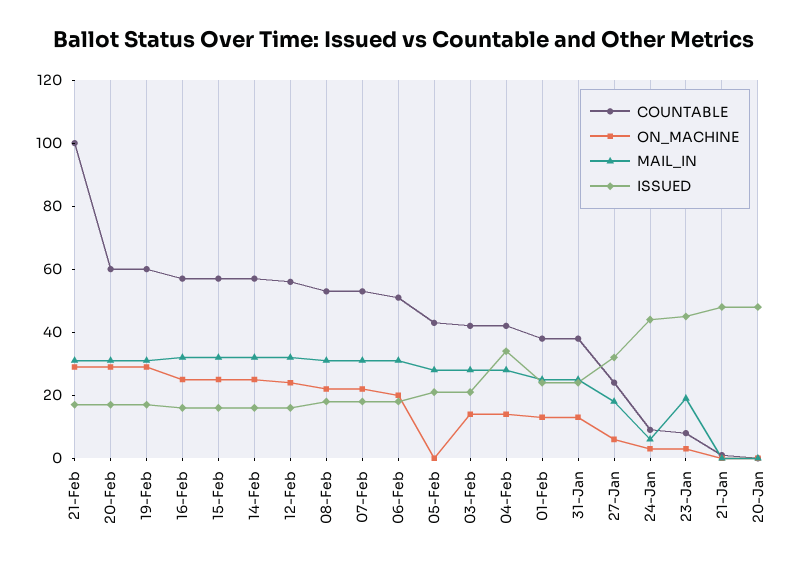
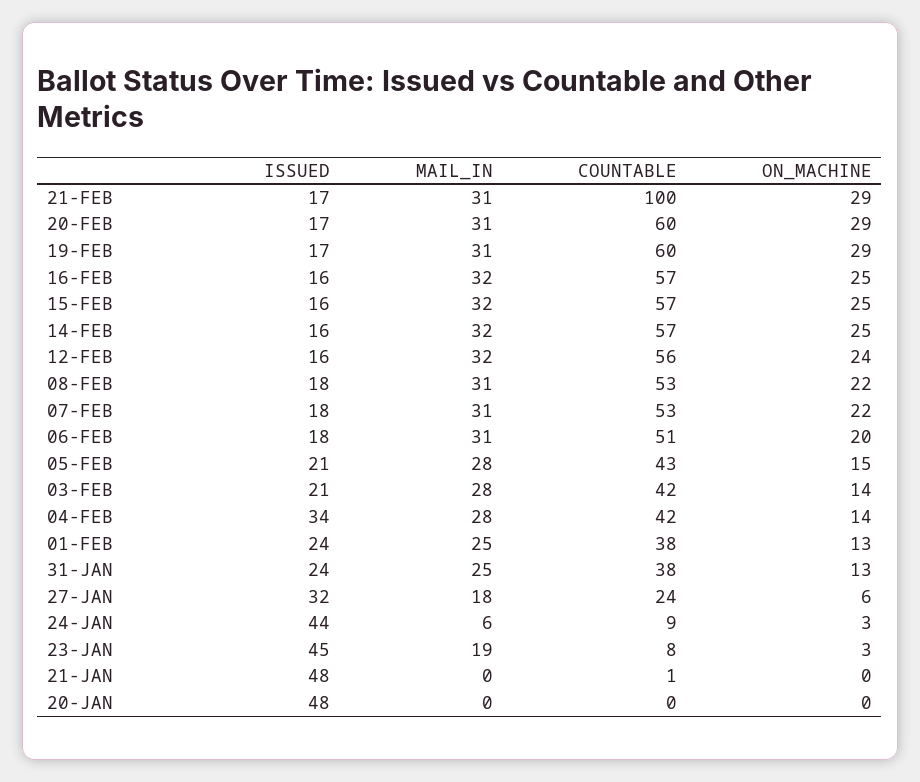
ON_MACHINE, 05-Feb: 0 -> 15

